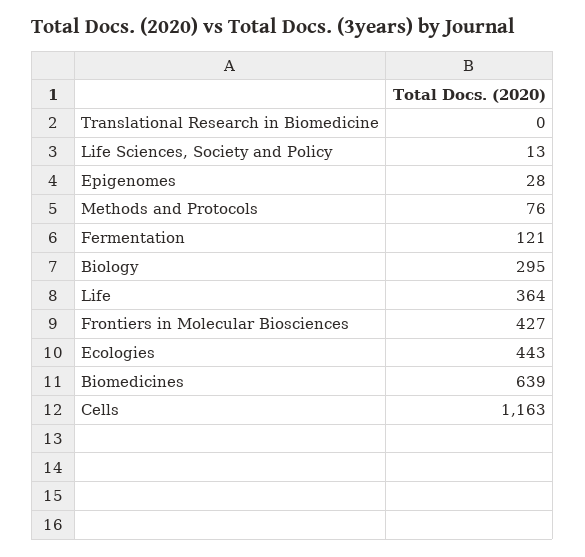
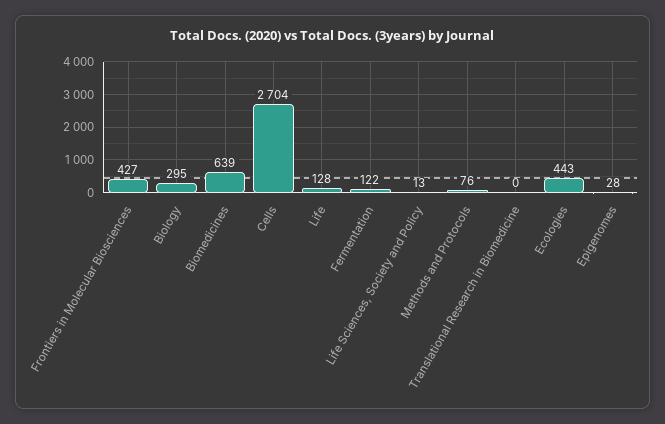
Fermentation: 121 -> 122
Life: 364 -> 128
Cells: 1163 -> 2704

